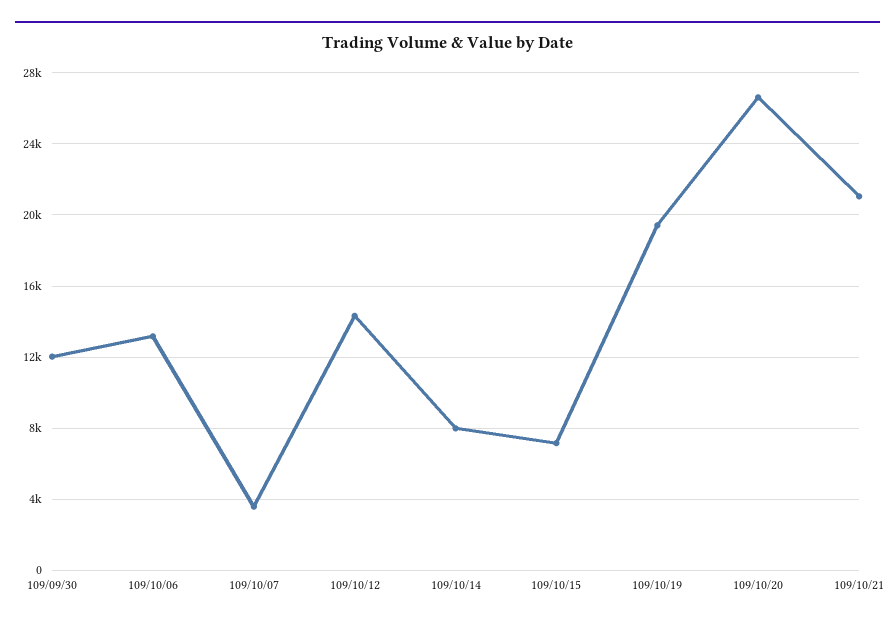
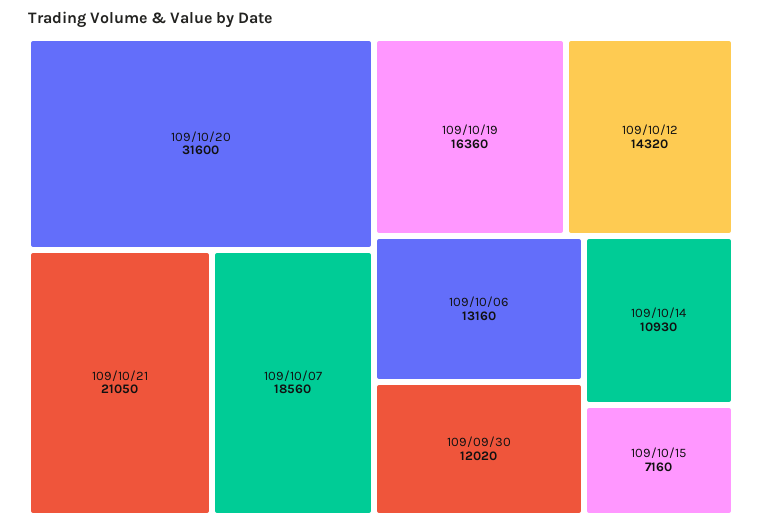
109/10/07: 3500 -> 18560
109/10/14: 8000 -> 10930
109/10/19: 19500 -> 16360
109/10/20: 26500 -> 31600

